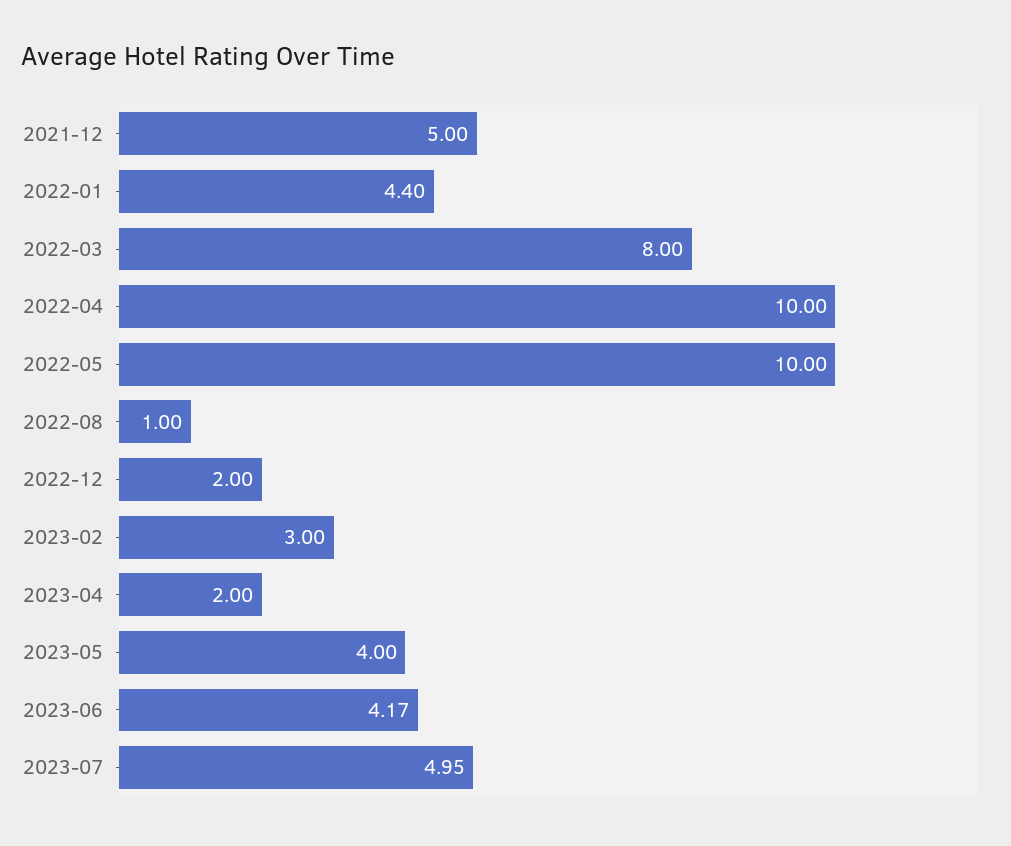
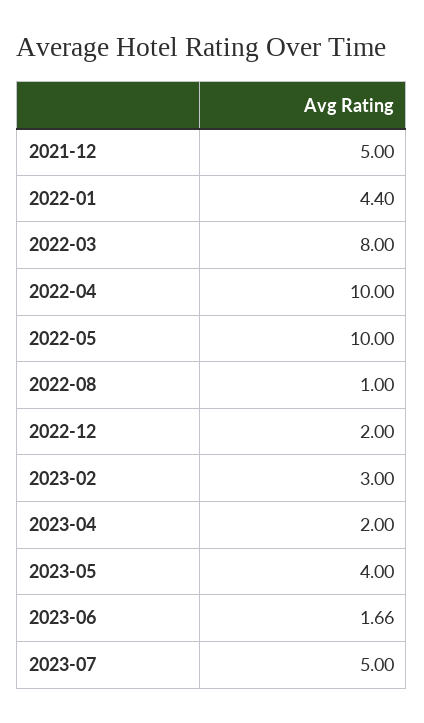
2023-06: 4.17 -> 1.66
2023-07: 4.95 -> 5

